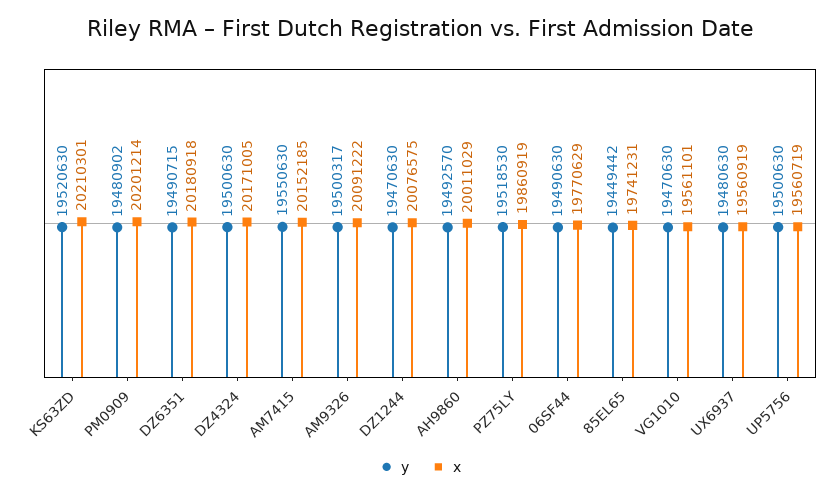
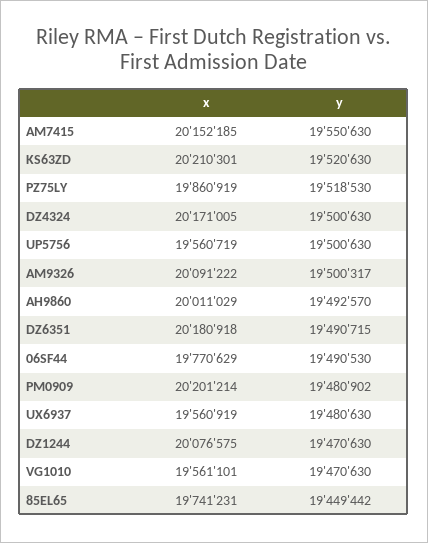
y, 06SF44: 19490630 -> 19490530

